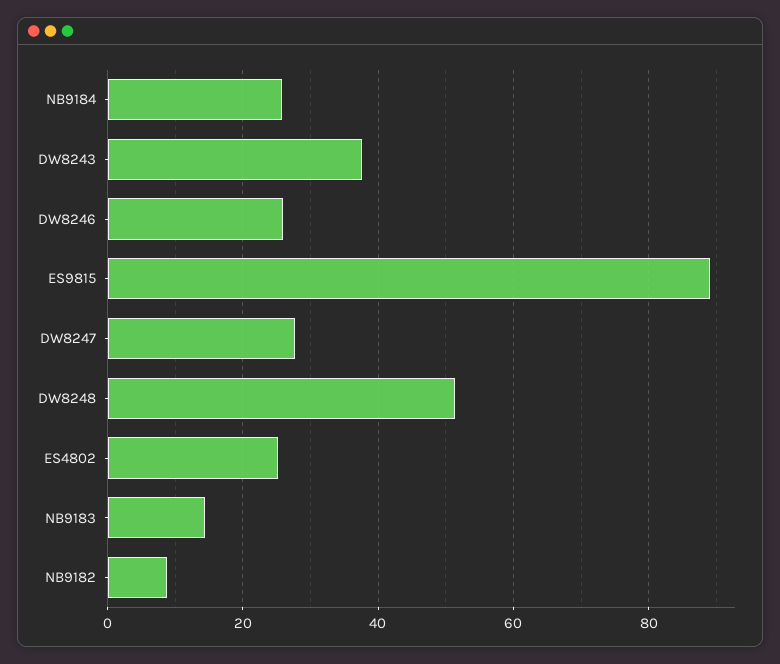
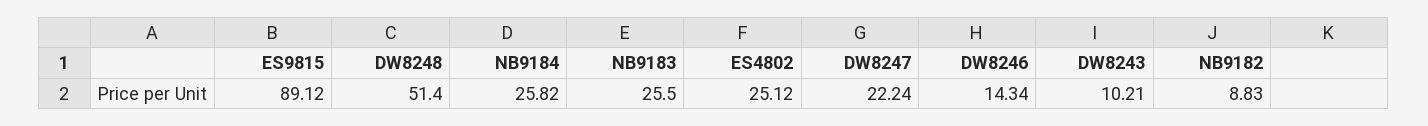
DW8243: 38 -> 10.21
DW8246: 26 -> 14.34
DW8247: 28 -> 22.24
NB9183: 14 -> 25.5

